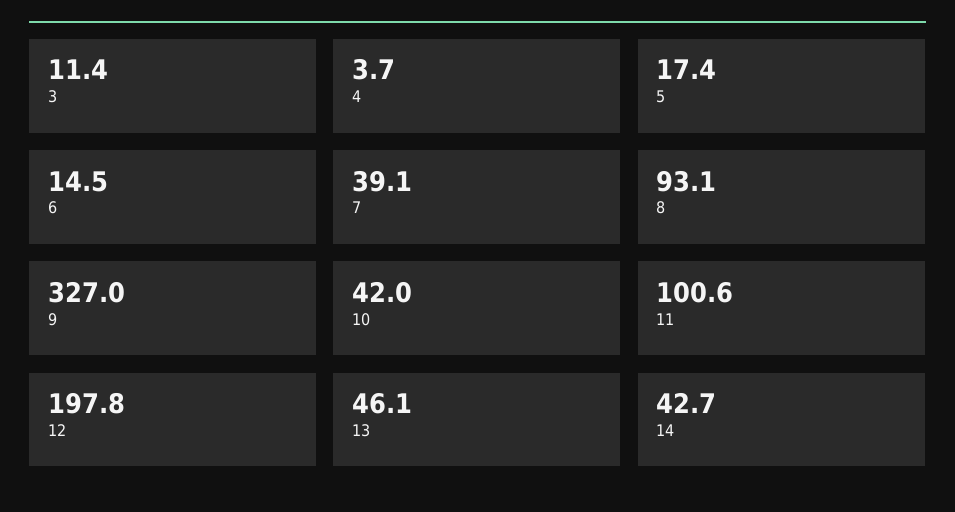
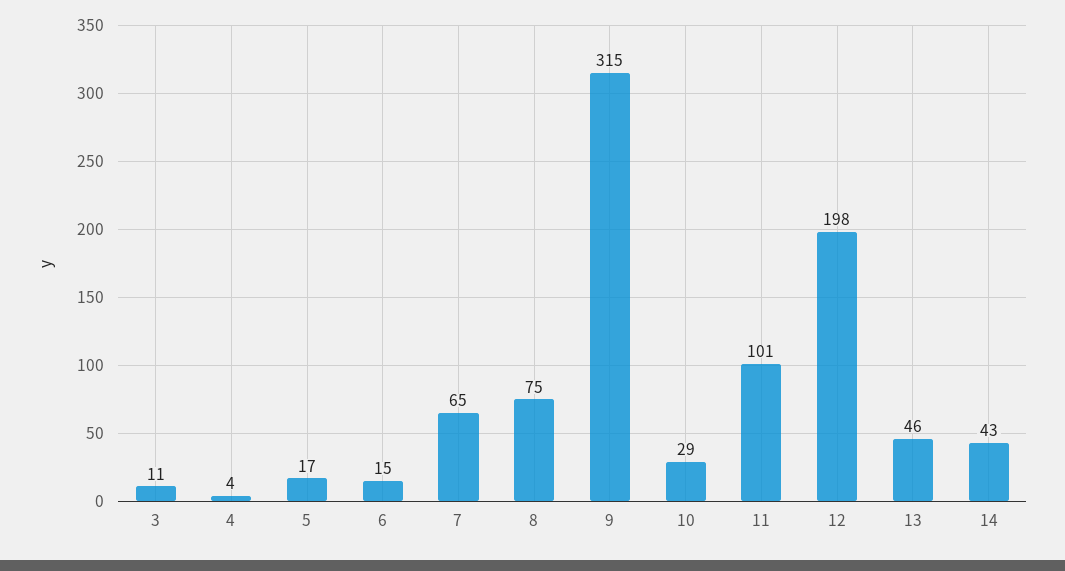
7: 39.1 -> 65
8: 93.1 -> 75
9: 327 -> 315
10: 42 -> 29

